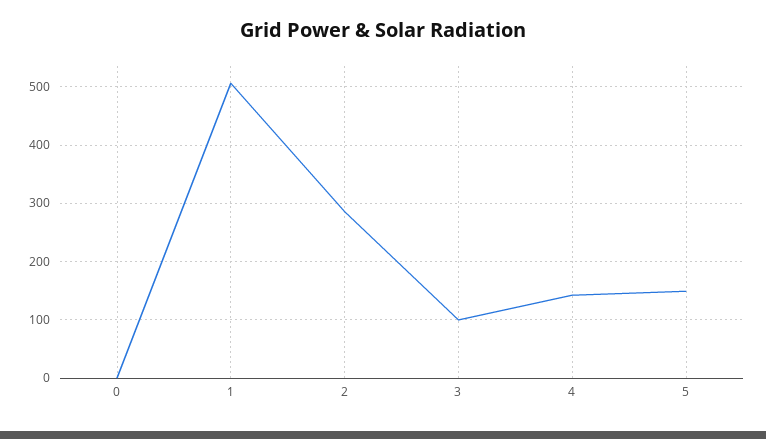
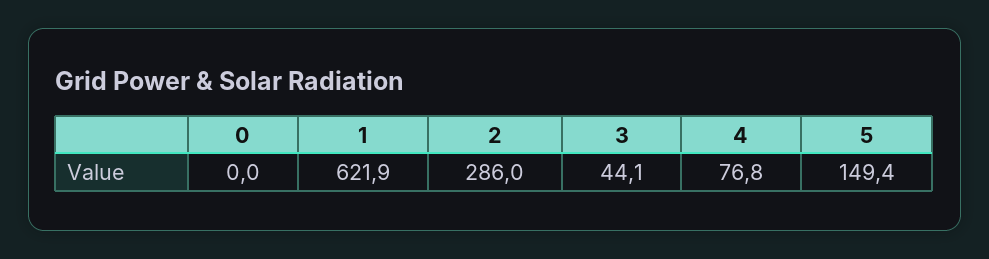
1: 500 -> 621.9
3: 100 -> 44.1
4: 140 -> 76.8

